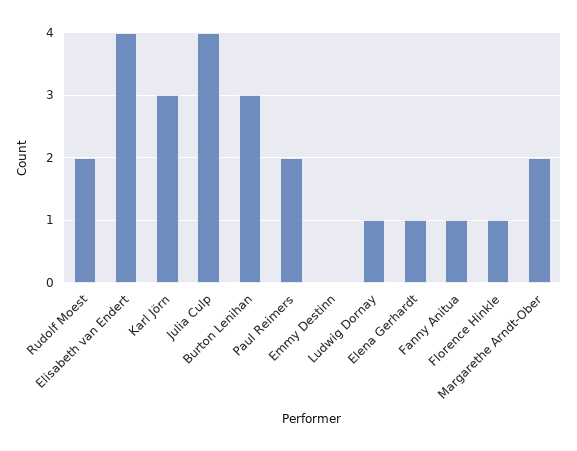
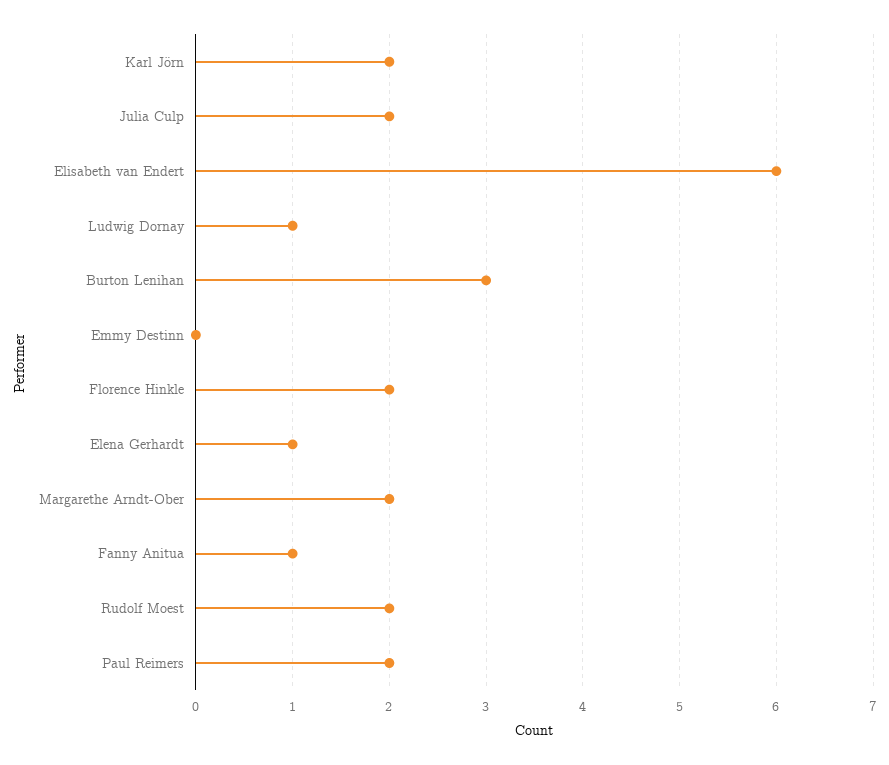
Elisabeth van Endert: 4 -> 6
Karl Jörn: 3 -> 2
Julia Culp: 4 -> 2
Florence Hinkle: 1 -> 2

